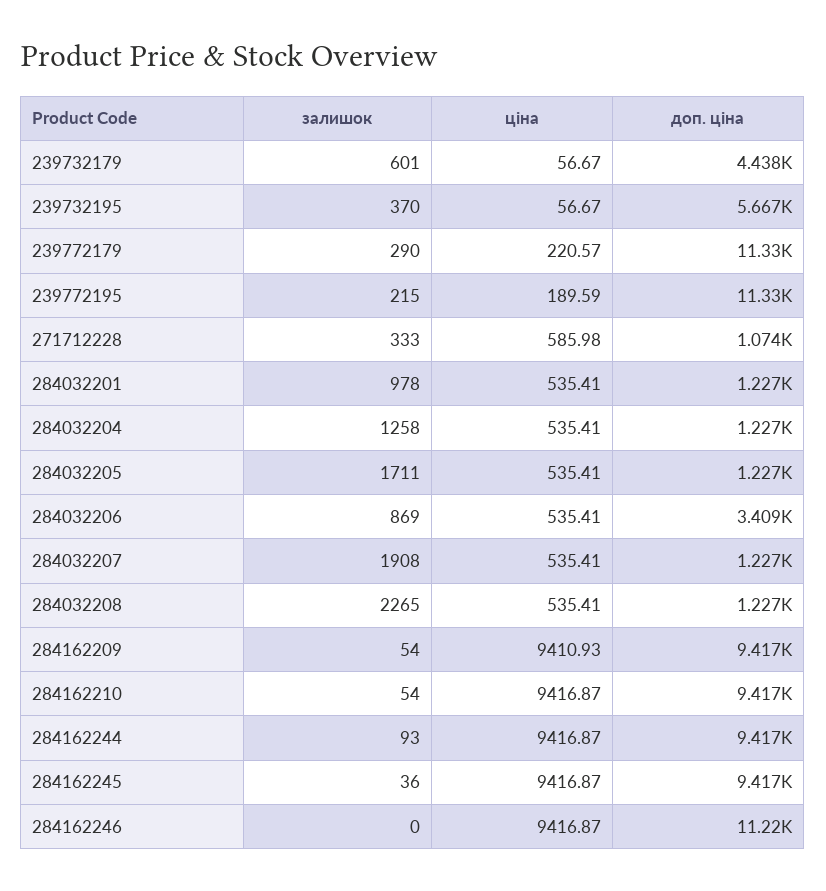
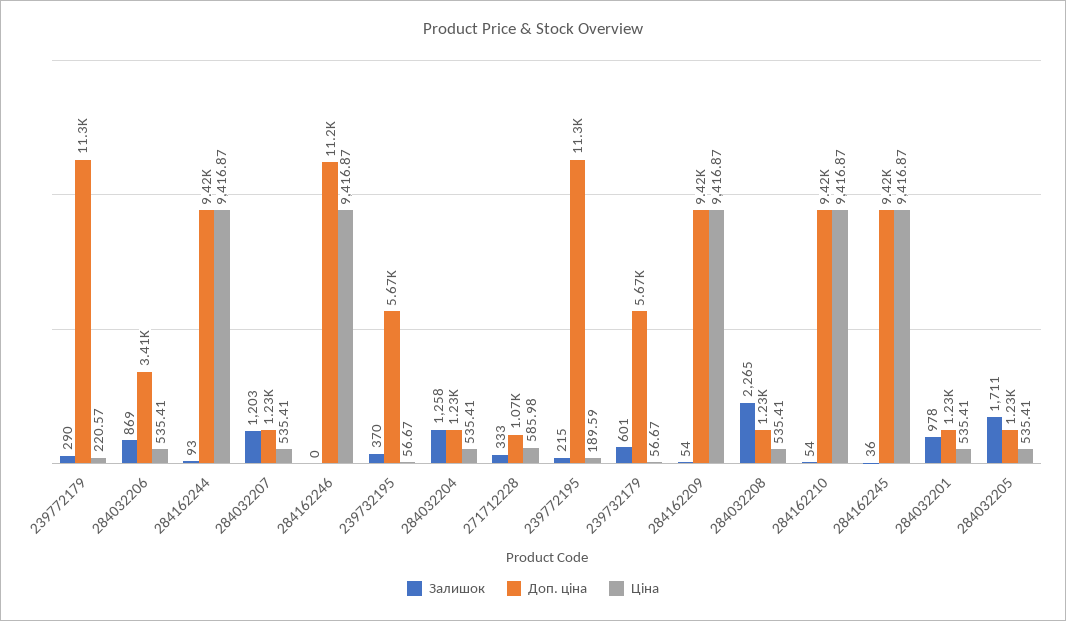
доп. ціна, 239732179: 4438 -> 5670
залишок, 284032207: 1908 -> 1203
ціна, 284162209: 9410.93 -> 9416.87

